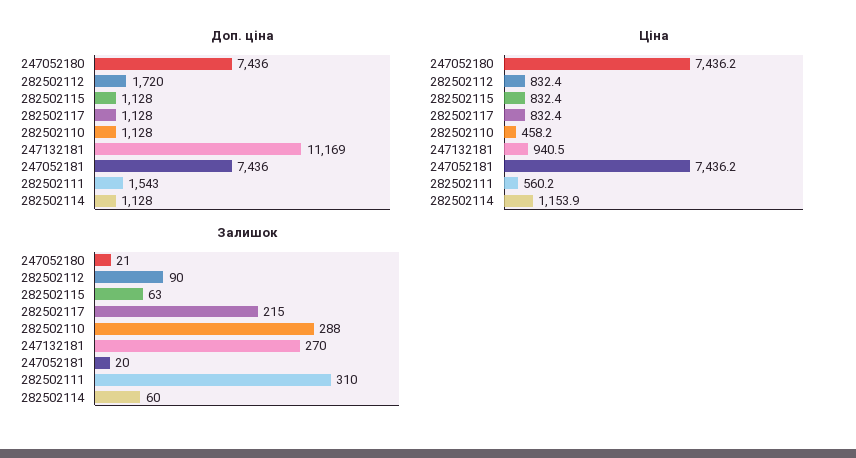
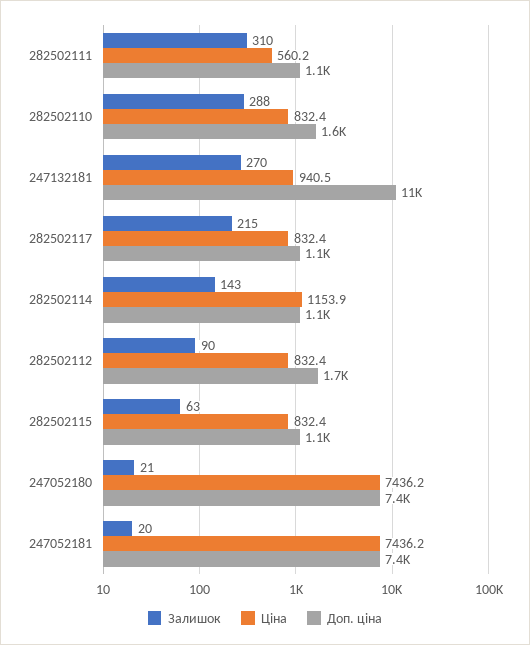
Доп. ціна, 282502110: 1128 -> 1600
Доп. ціна, 282502111: 1543 -> 1100
Ціна, 282502110: 458.2 -> 832.4
Залишок, 282502114: 60 -> 143

